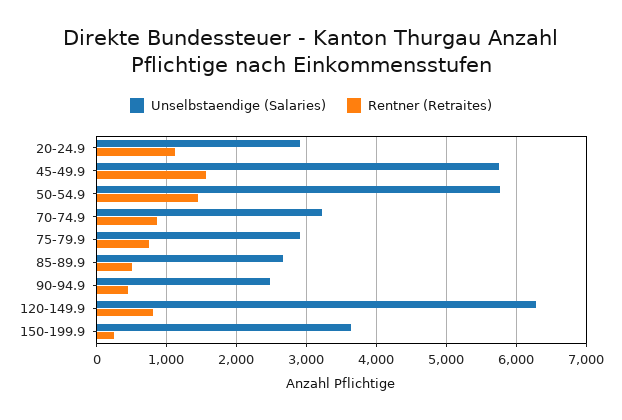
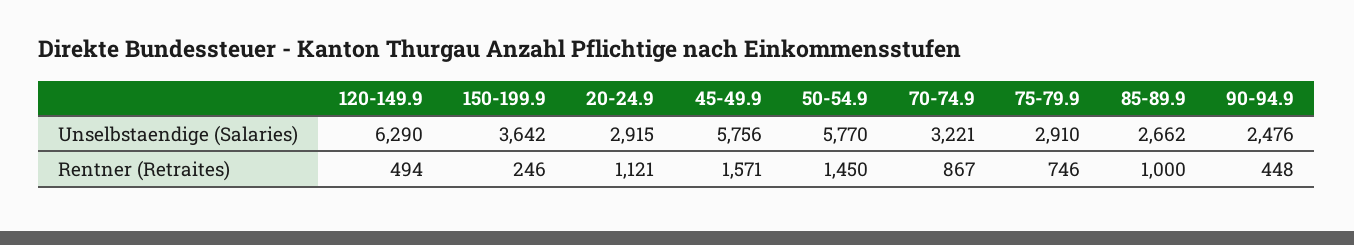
Rentner (Retraites), 85-89.9: 500 -> 1000
Rentner (Retraites), 120-149.9: 800 -> 494

